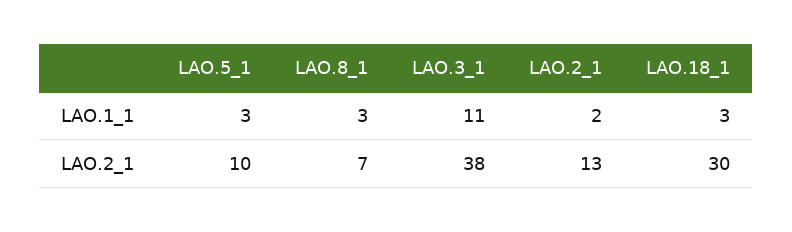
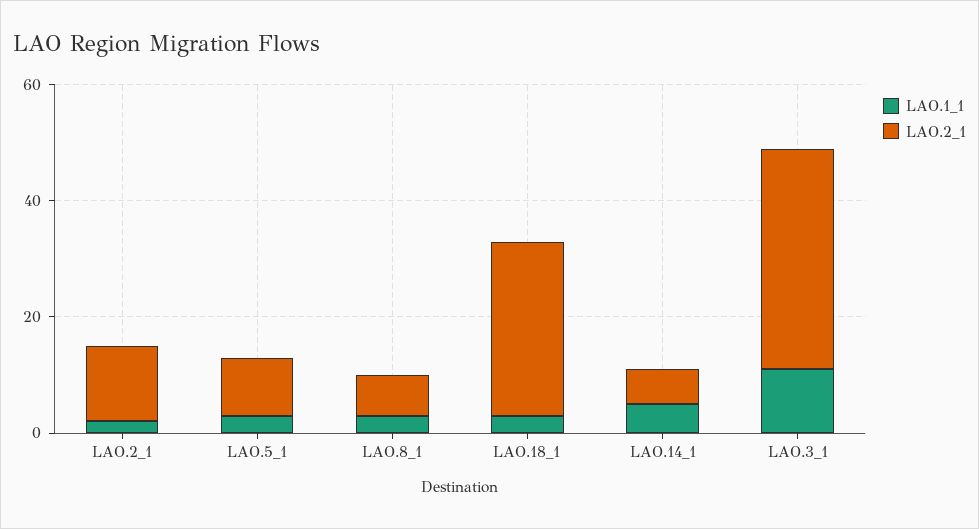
LAO.1_1, LAO.14_1: none -> 5
LAO.2_1, LAO.14_1: none -> 5

